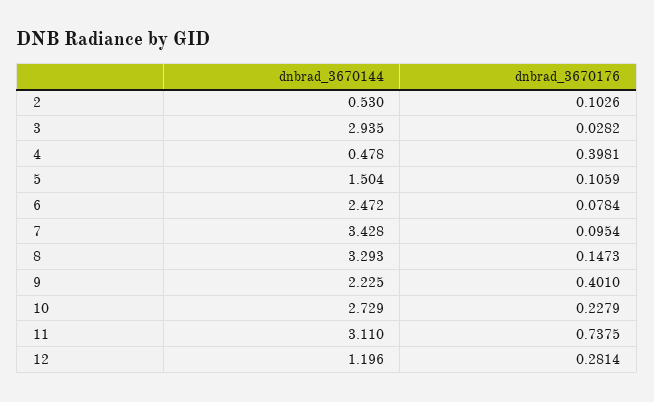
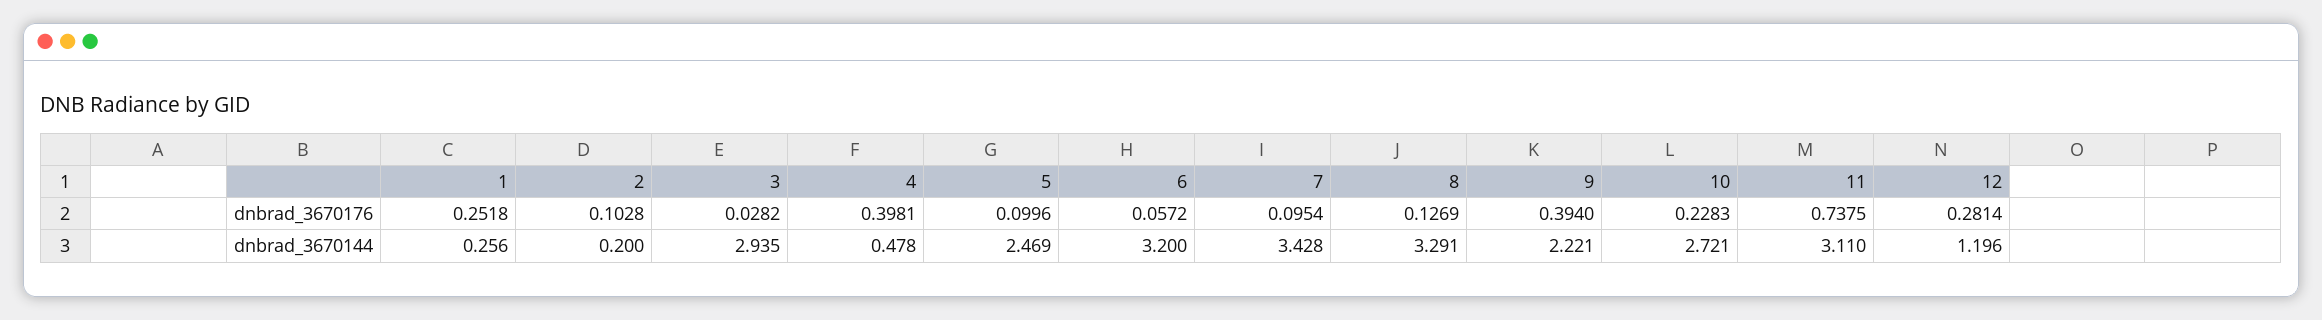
dnbrad_3670144, 2: 0.53 -> 0.2
dnbrad_3670176, 2: 0.1026 -> 0.1028
dnbrad_3670144, 5: 1.504 -> 2.469
dnbrad_3670176, 5: 0.1059 -> 0.0996
dnbrad_3670144, 6: 2.472 -> 3.2
dnbrad_3670176, 6: 0.0784 -> 0.0572
dnbrad_3670144, 8: 3.293 -> 3.291
dnbrad_3670176, 8: 0.1473 -> 0.1269
dnbrad_3670144, 9: 2.225 -> 2.221
dnbrad_3670176, 9: 0.401 -> 0.394
dnbrad_3670144, 10: 2.729 -> 2.721
dnbrad_3670176, 10: 0.2279 -> 0.2283
dnbrad_3670176, 1: none -> 0.2518
dnbrad_3670144, 1: none -> 0.256

